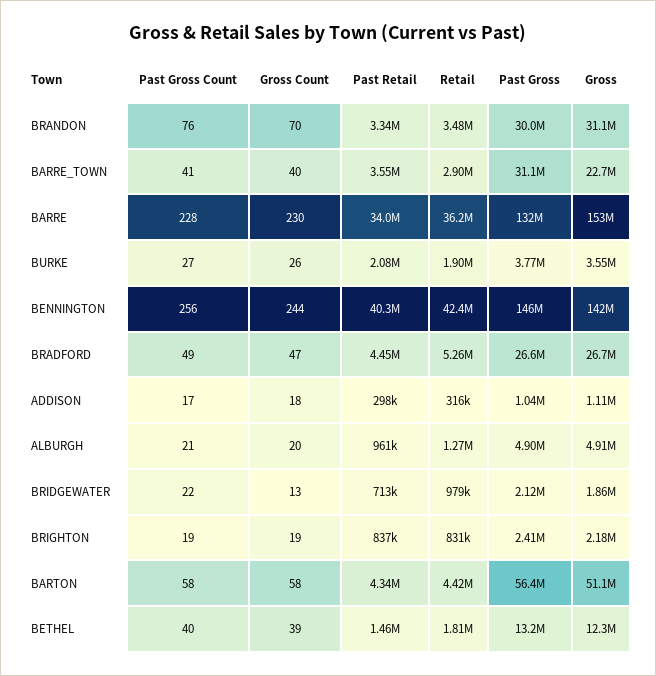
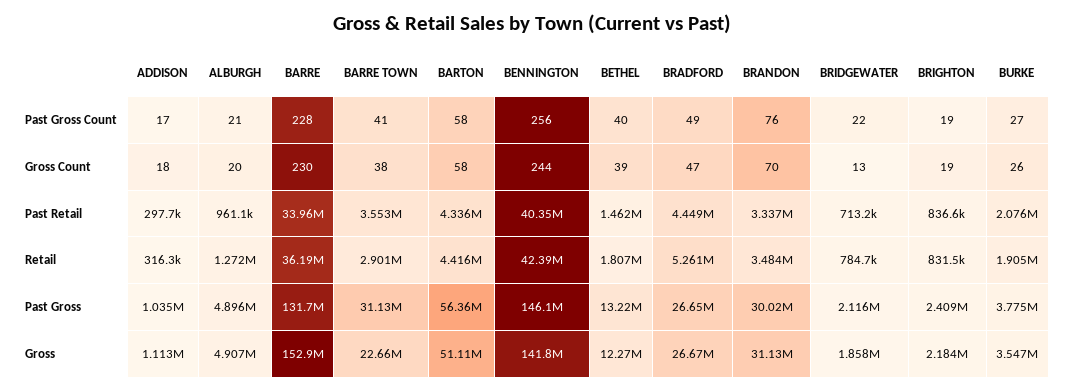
Gross Count, BARRE_TOWN: 40 -> 38
Retail, BRIDGEWATER: 979000 -> 784700

